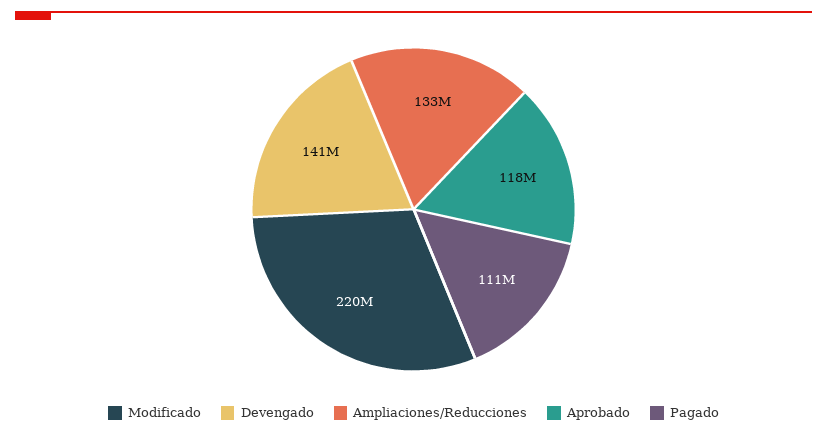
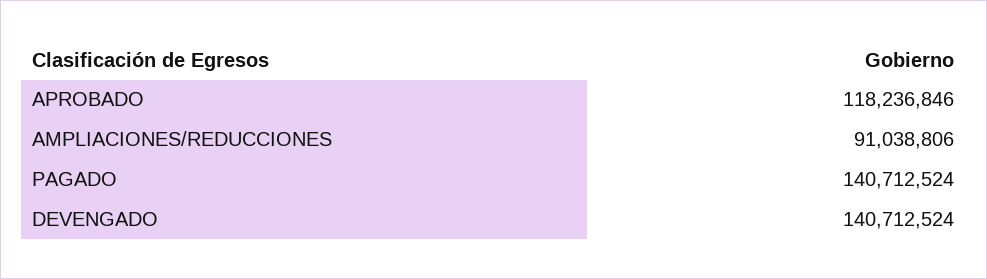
Modificado: 220000000 -> none
Ampliaciones/Reducciones: 133000000 -> 91038806
Pagado: 111000000 -> 140712524

